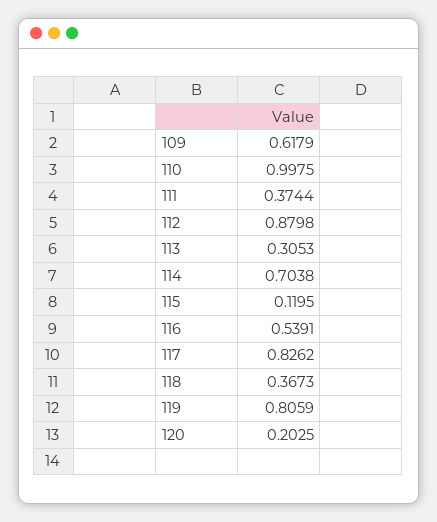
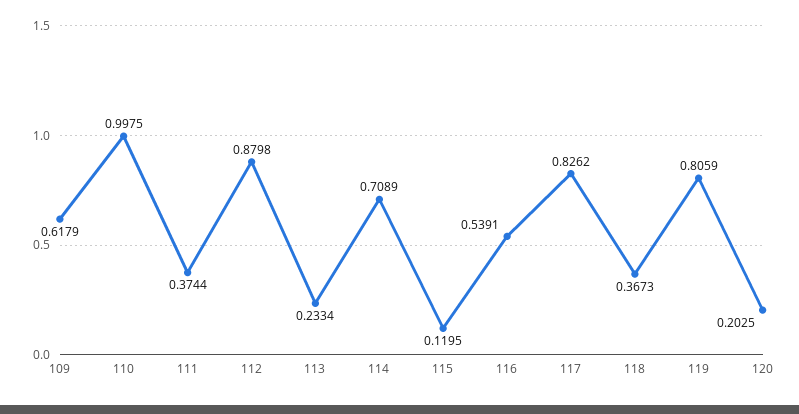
113: 0.3053 -> 0.2334
114: 0.7038 -> 0.7089

